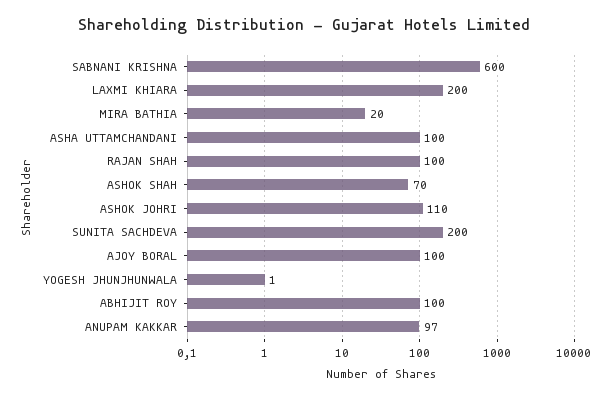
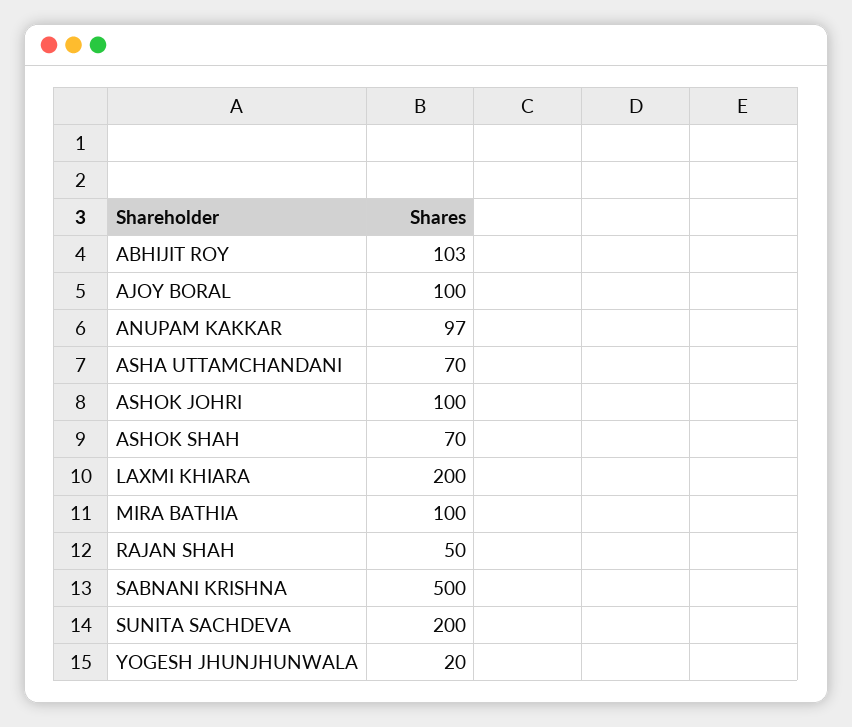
SABNANI KRISHNA: 600 -> 500
MIRA BATHIA: 20 -> 100
ASHA UTTAMCHANDANI: 100 -> 70
RAJAN SHAH: 100 -> 50
ASHOK JOHRI: 110 -> 100
YOGESH JHUNJHUNWALA: 1 -> 20
ABHIJIT ROY: 100 -> 103

